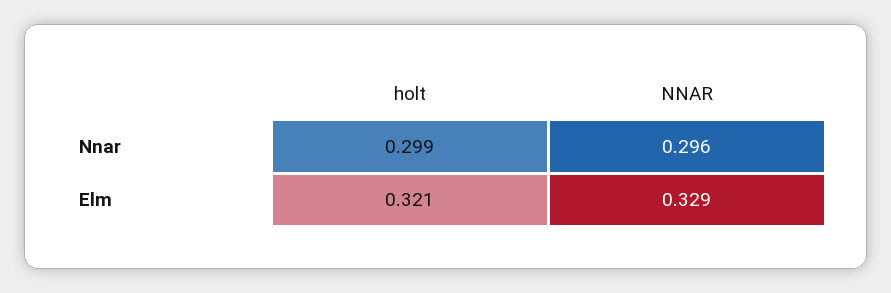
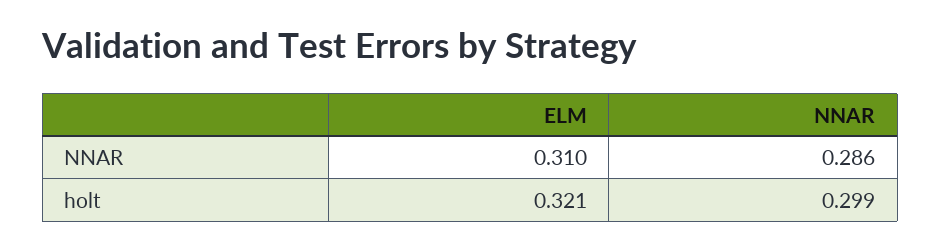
NNAR, Nnar: 0.296 -> 0.286
NNAR, Elm: 0.329 -> 0.31

